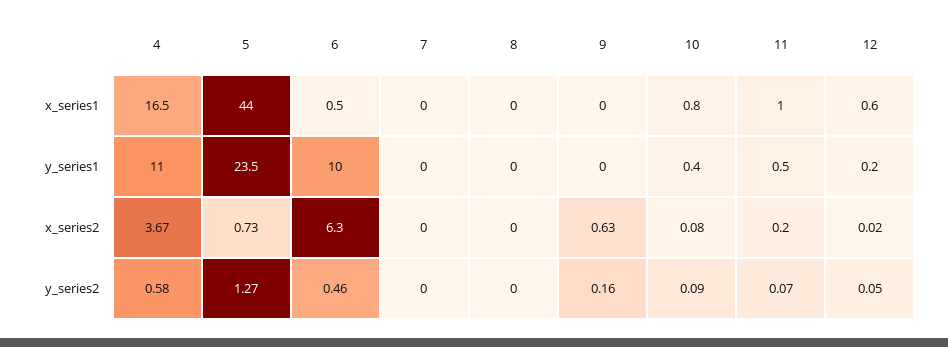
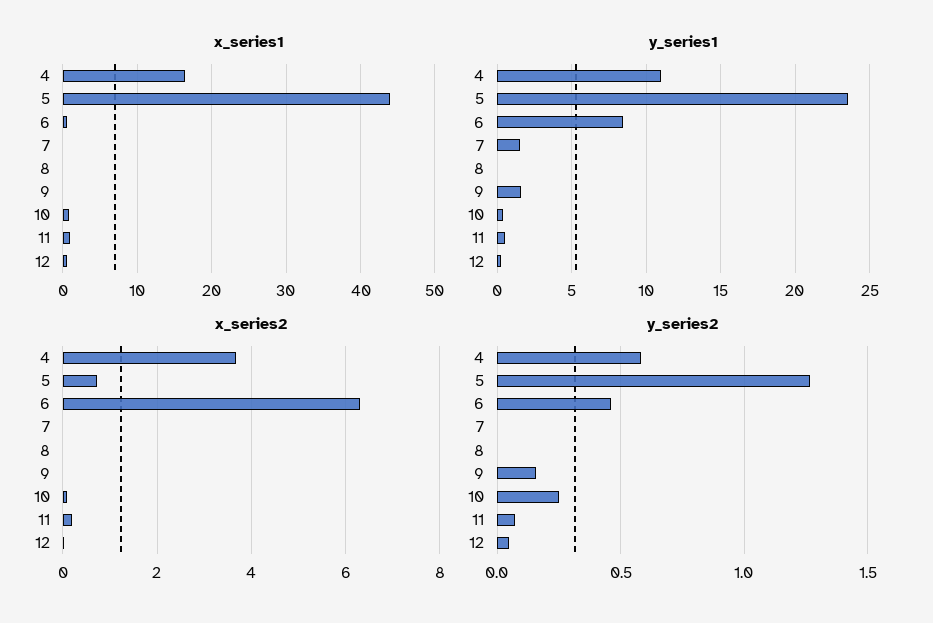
y_series1, 6: 10 -> 8.5
y_series1, 7: 0 -> 1.5
y_series1, 9: 0 -> 1.5
x_series2, 9: 0.63 -> 0
y_series2, 10: 0.09 -> 0.25

